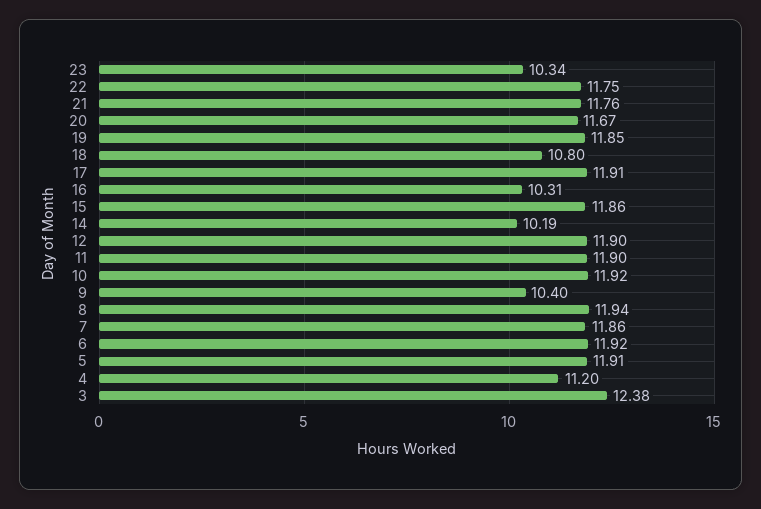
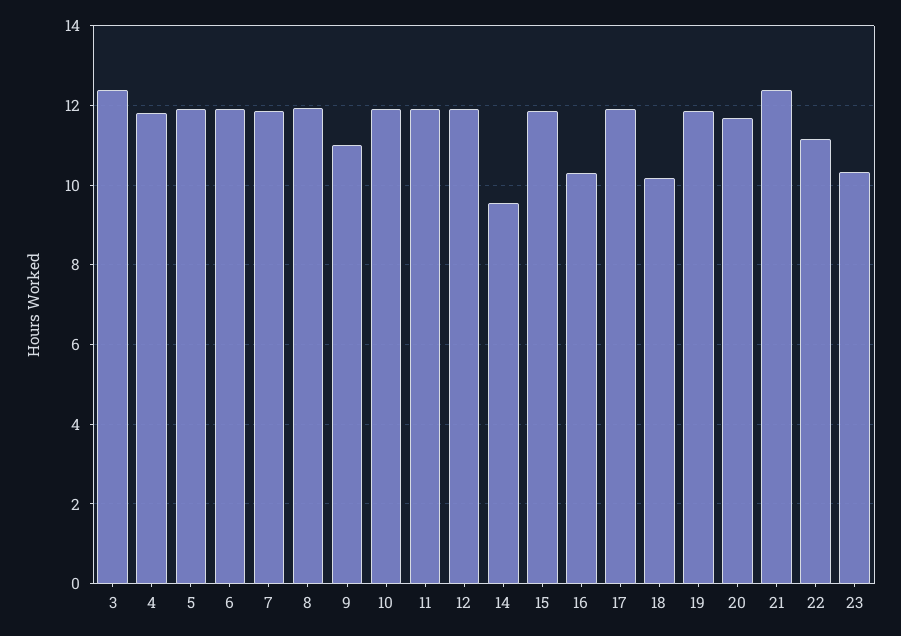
22: 11.75 -> 11.2
21: 11.76 -> 12.4
18: 10.8 -> 10.2
14: 10.19 -> 9.6
9: 10.4 -> 11
4: 11.2 -> 11.8

